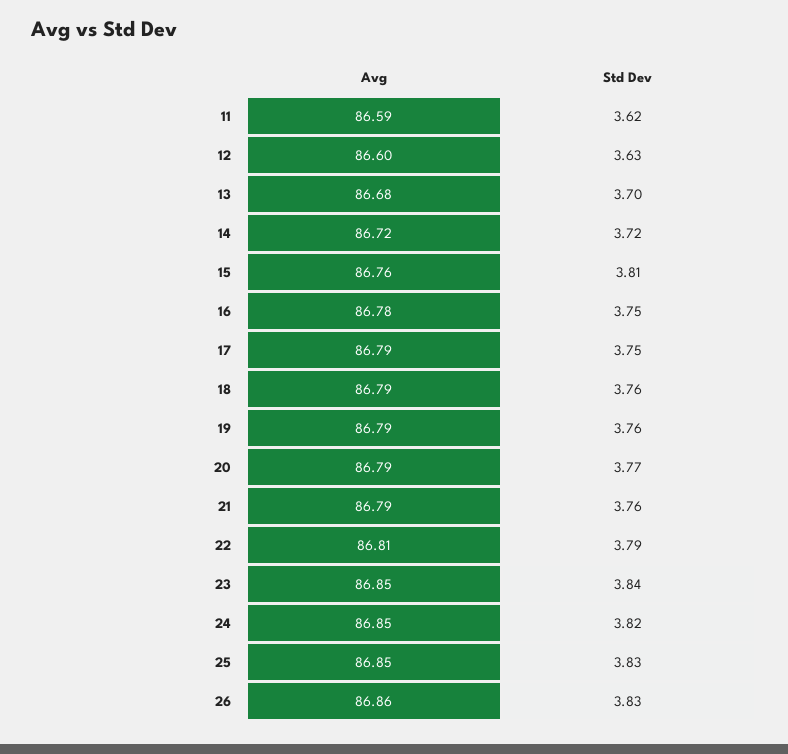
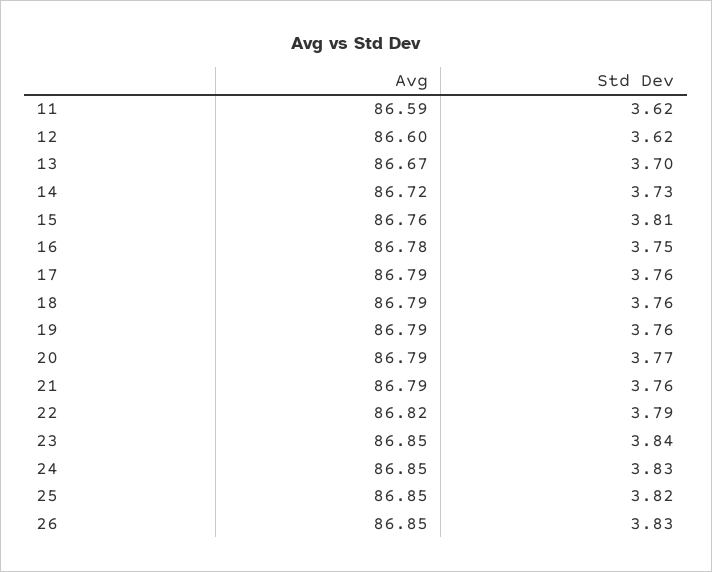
Std Dev, 12: 3.63 -> 3.62
Avg, 13: 86.68 -> 86.67
Std Dev, 14: 3.72 -> 3.73
Std Dev, 17: 3.75 -> 3.76
Avg, 22: 86.81 -> 86.82
Std Dev, 24: 3.82 -> 3.83
Std Dev, 25: 3.83 -> 3.82
Avg, 26: 86.86 -> 86.85

